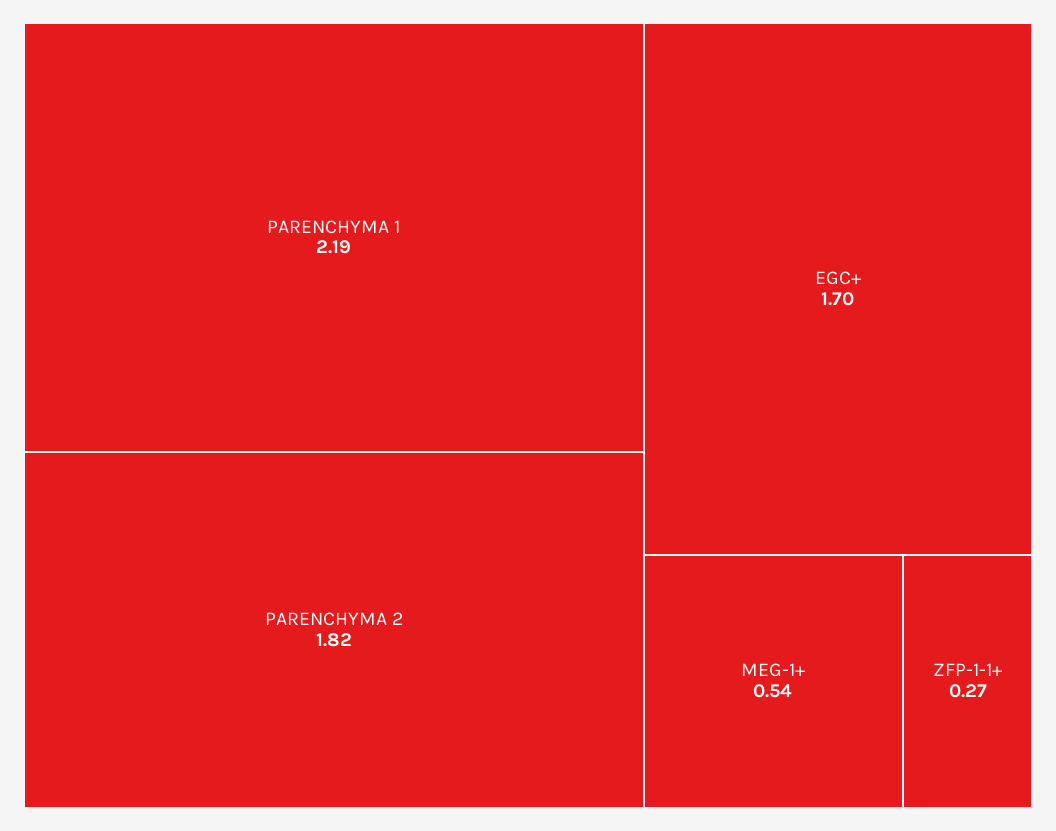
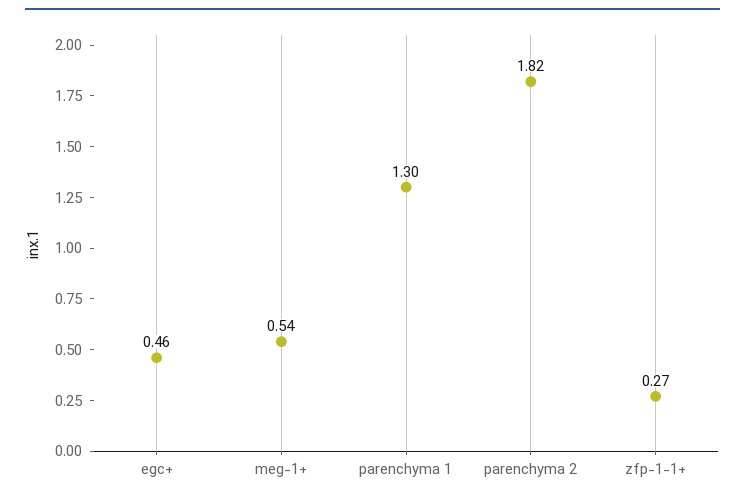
PARENCHYMA 1: 2.19 -> 1.3
EGC+: 1.7 -> 0.46

